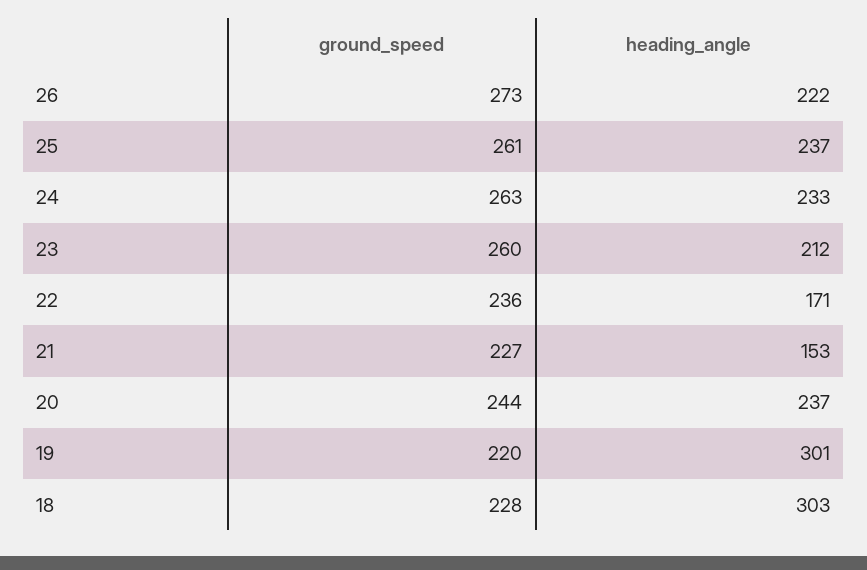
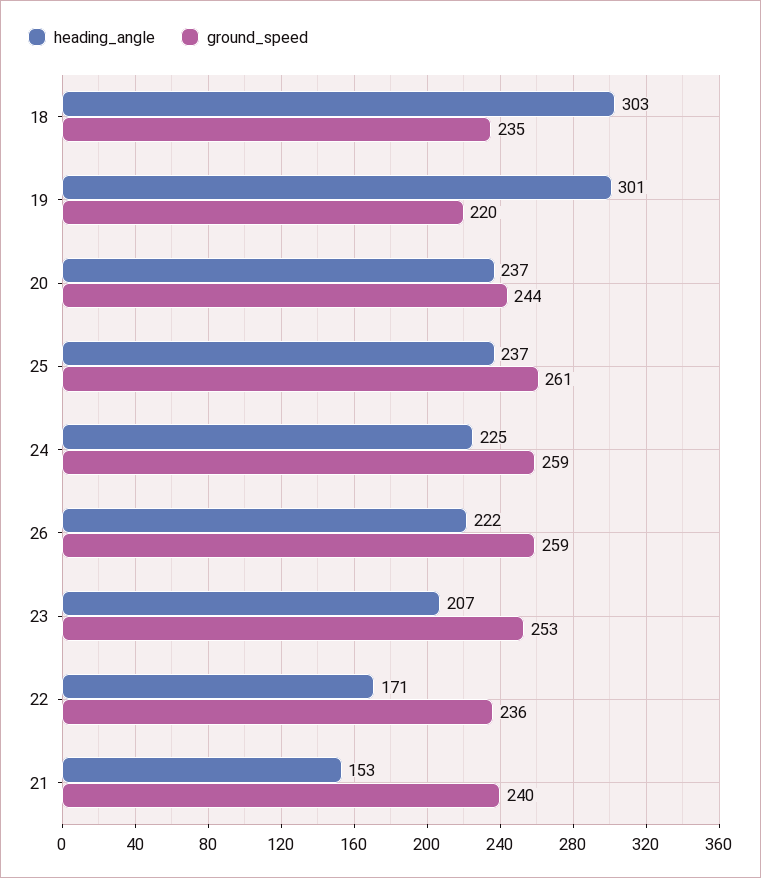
ground_speed, 26: 273 -> 259
ground_speed, 24: 263 -> 259
heading_angle, 24: 233 -> 225
ground_speed, 23: 260 -> 253
heading_angle, 23: 212 -> 207
ground_speed, 21: 227 -> 240
ground_speed, 18: 228 -> 235

